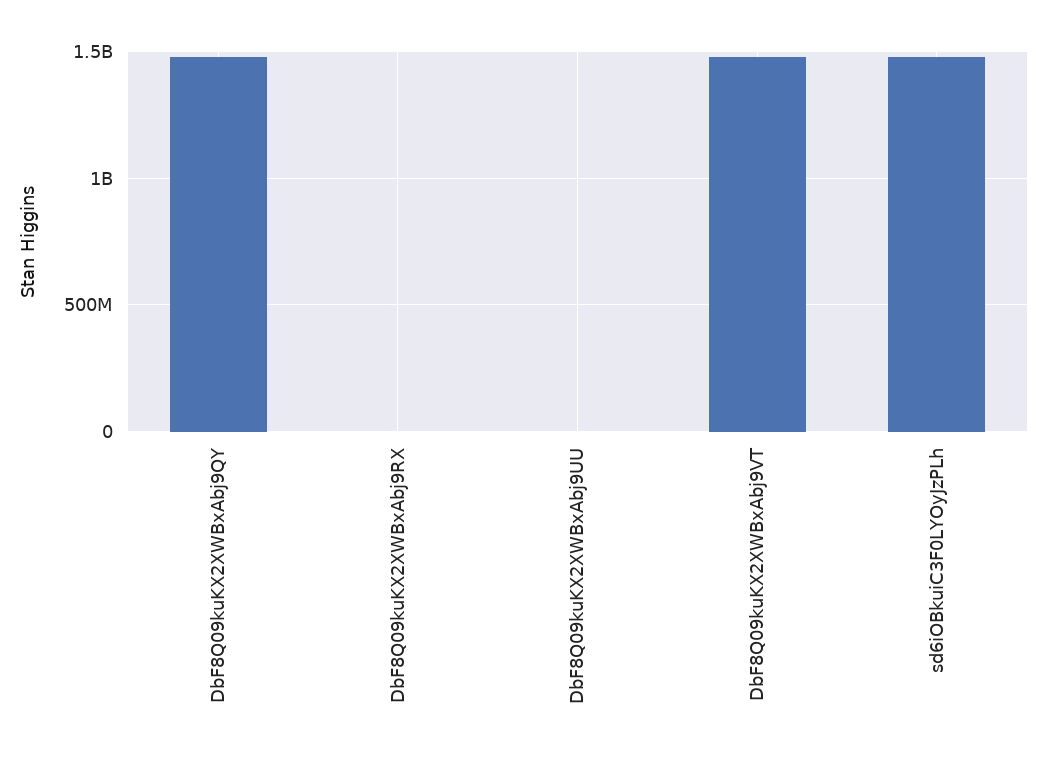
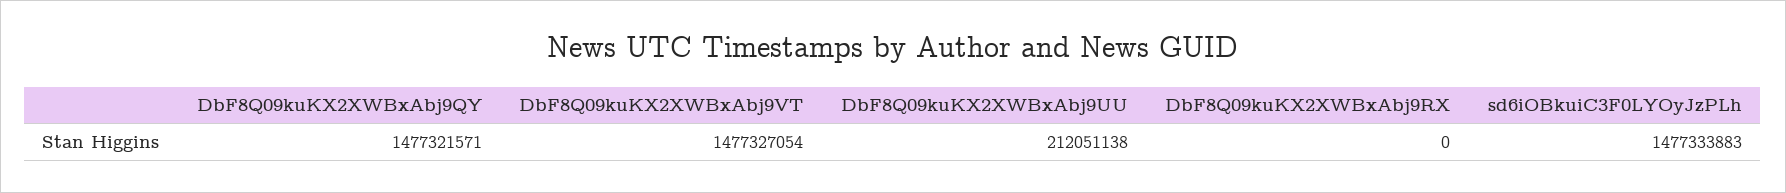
DbF8Q09kuKX2XWBxAbj9UU: 0 -> 212051138

